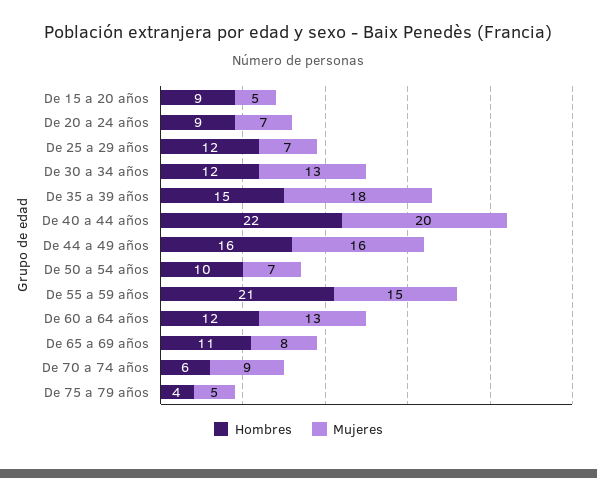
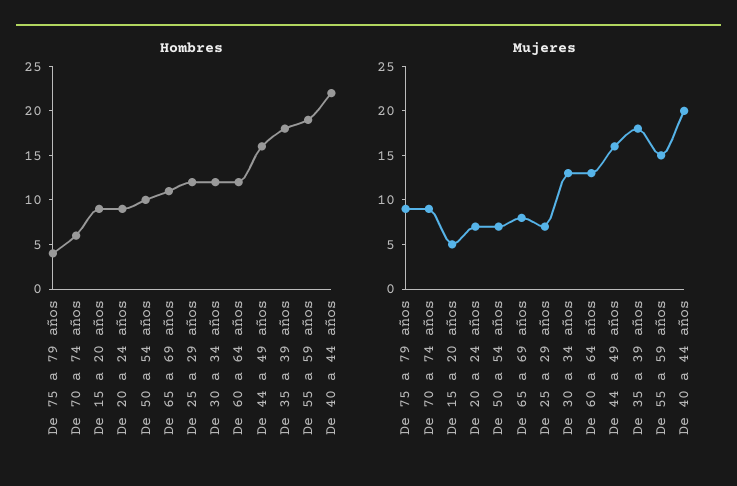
Hombres, De 35 a 39 años: 15 -> 18
Hombres, De 55 a 59 años: 21 -> 19
Mujeres, De 75 a 79 años: 5 -> 9

